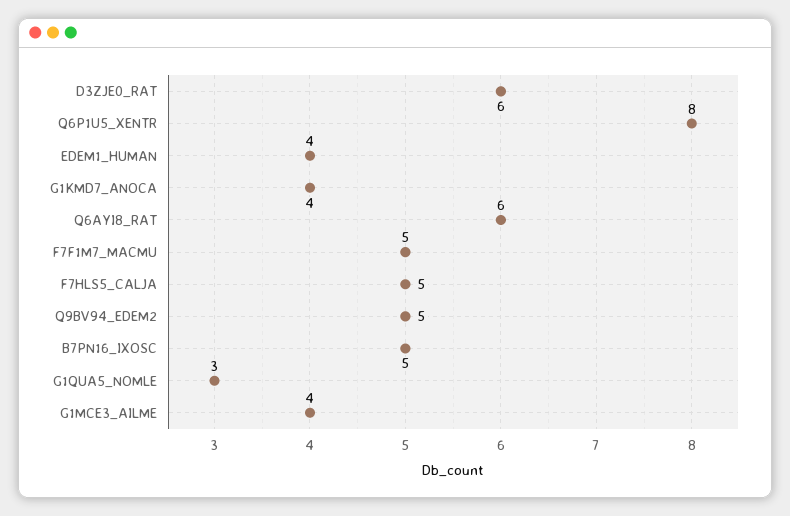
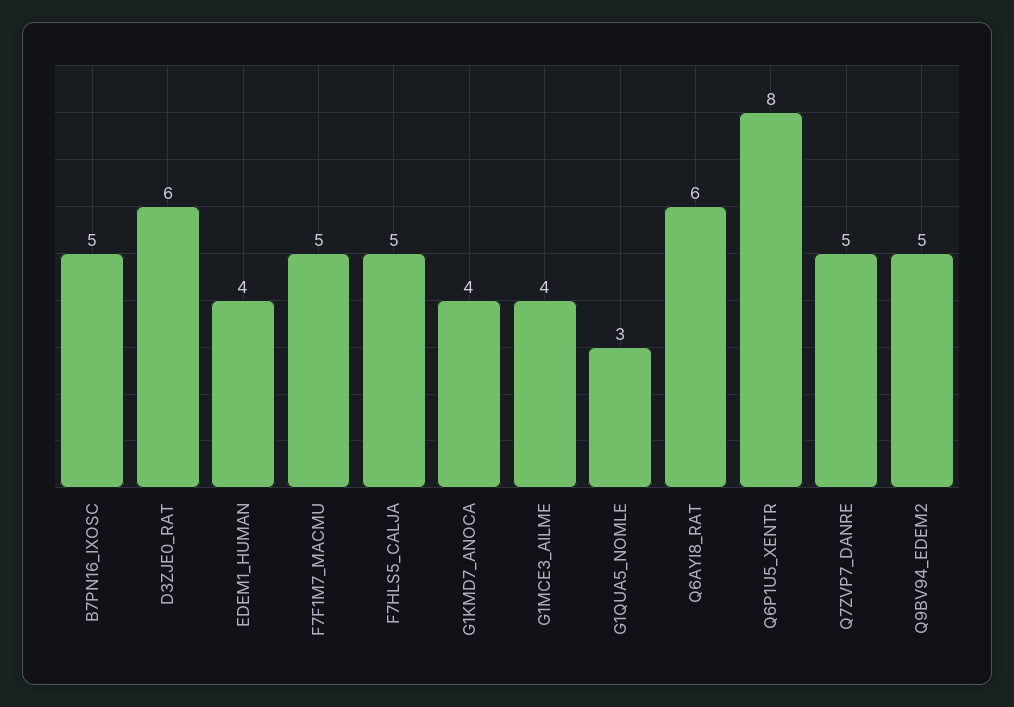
Q7ZVP7_DANRE: none -> 5

